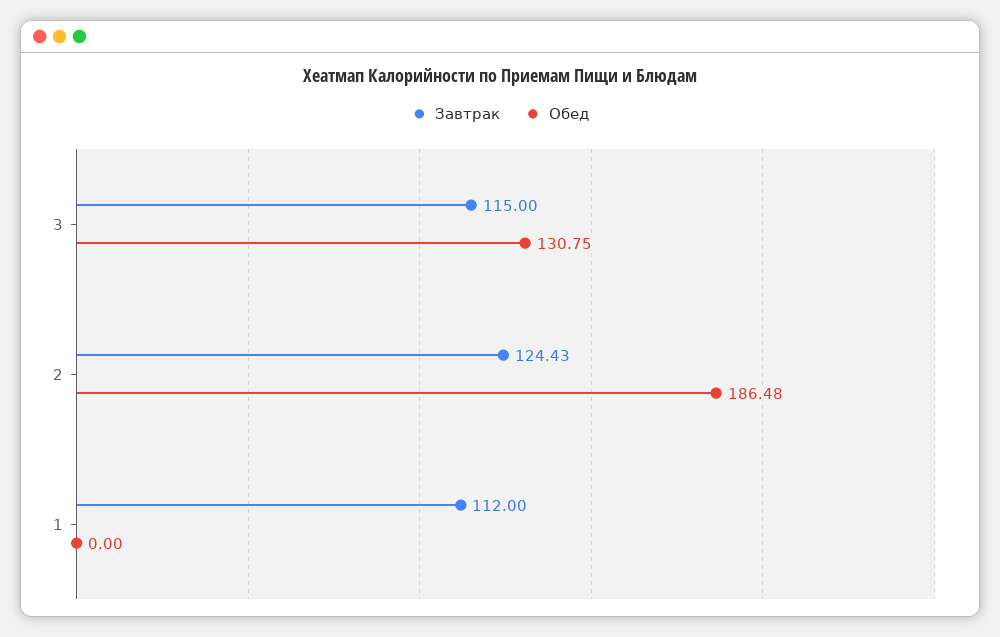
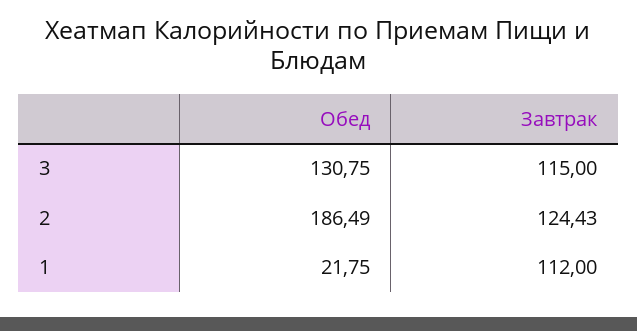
Обед, 2: 186.48 -> 186.49
Обед, 1: 0 -> 21.75

